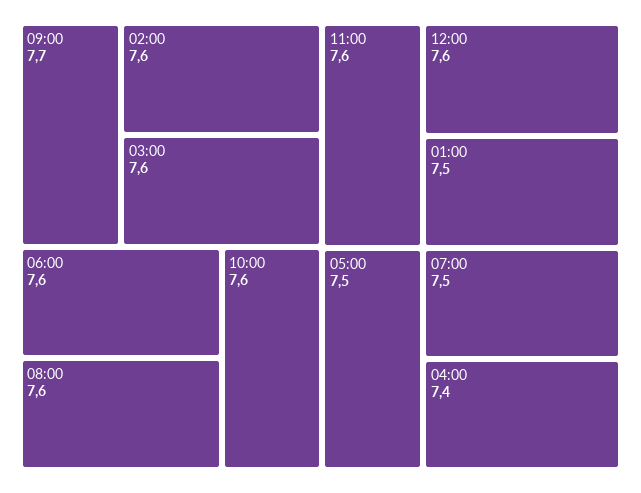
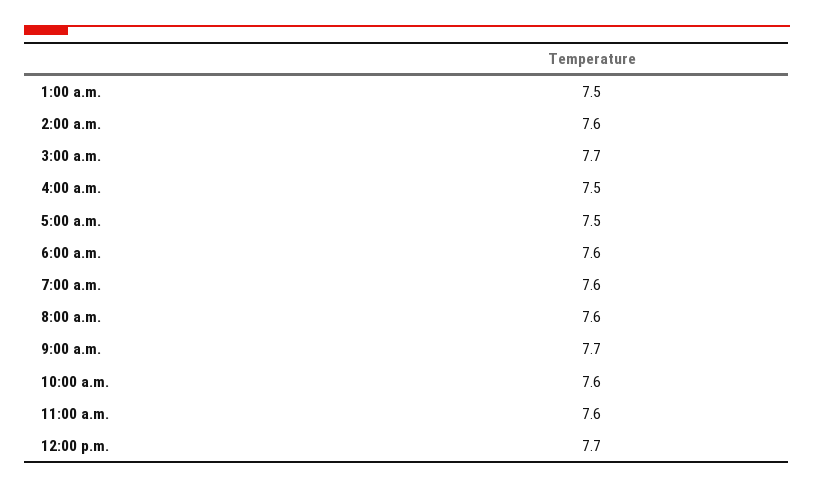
03:00: 7.6 -> 7.7
12:00: 7.6 -> 7.7
07:00: 7.5 -> 7.6
04:00: 7.4 -> 7.5

